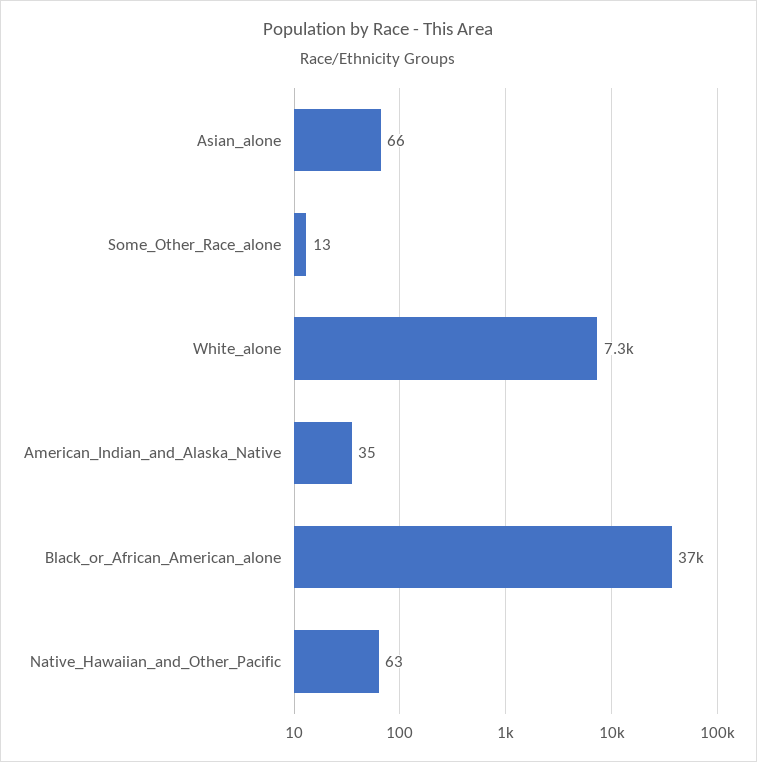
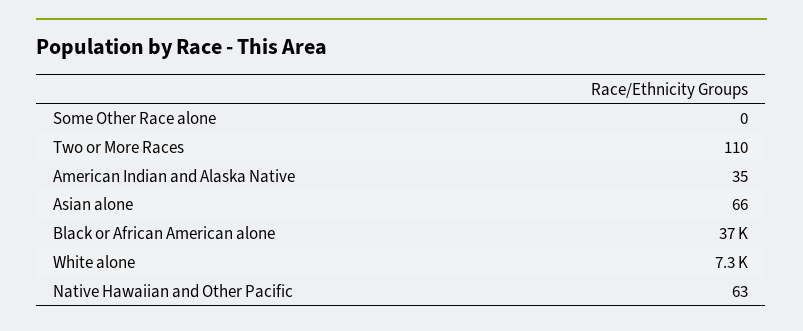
Some_Other_Race_alone: 13 -> 0
Two or More Races: none -> 110

